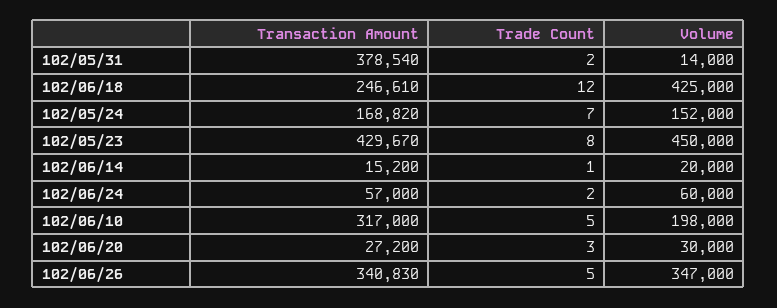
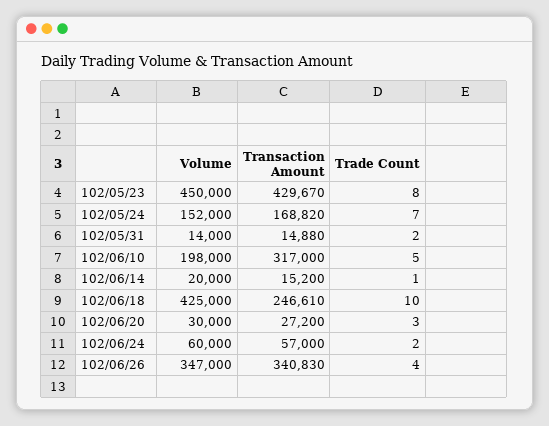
Transaction Amount, 102/05/31: 378540 -> 14880
Trade Count, 102/06/18: 12 -> 10
Trade Count, 102/06/26: 5 -> 4

